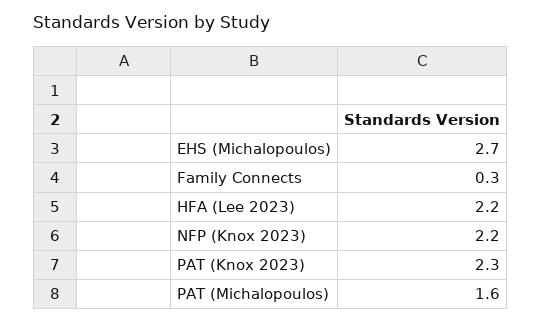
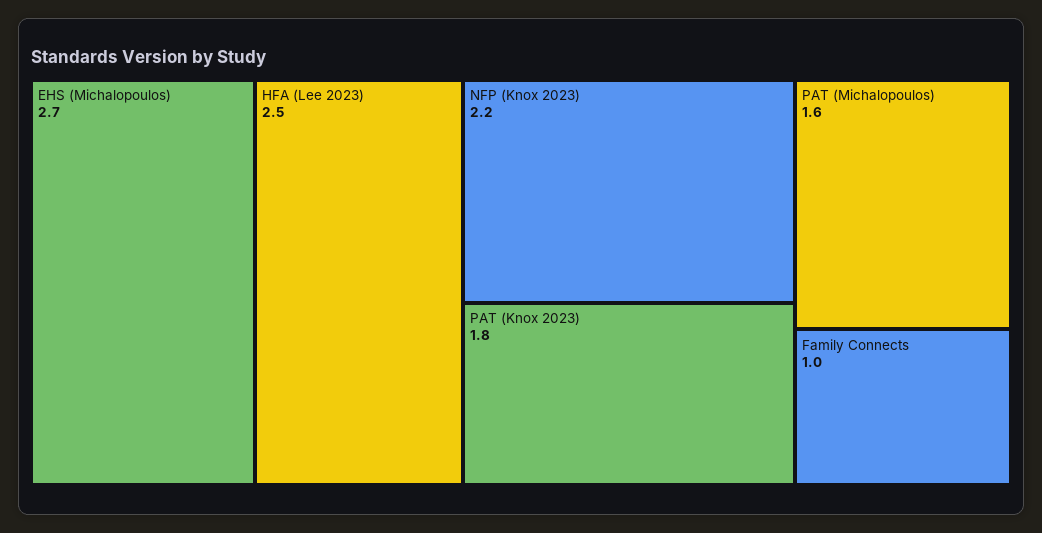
Family Connects: 0.3 -> 1
HFA (Lee 2023): 2.2 -> 2.5
PAT (Knox 2023): 2.3 -> 1.8

